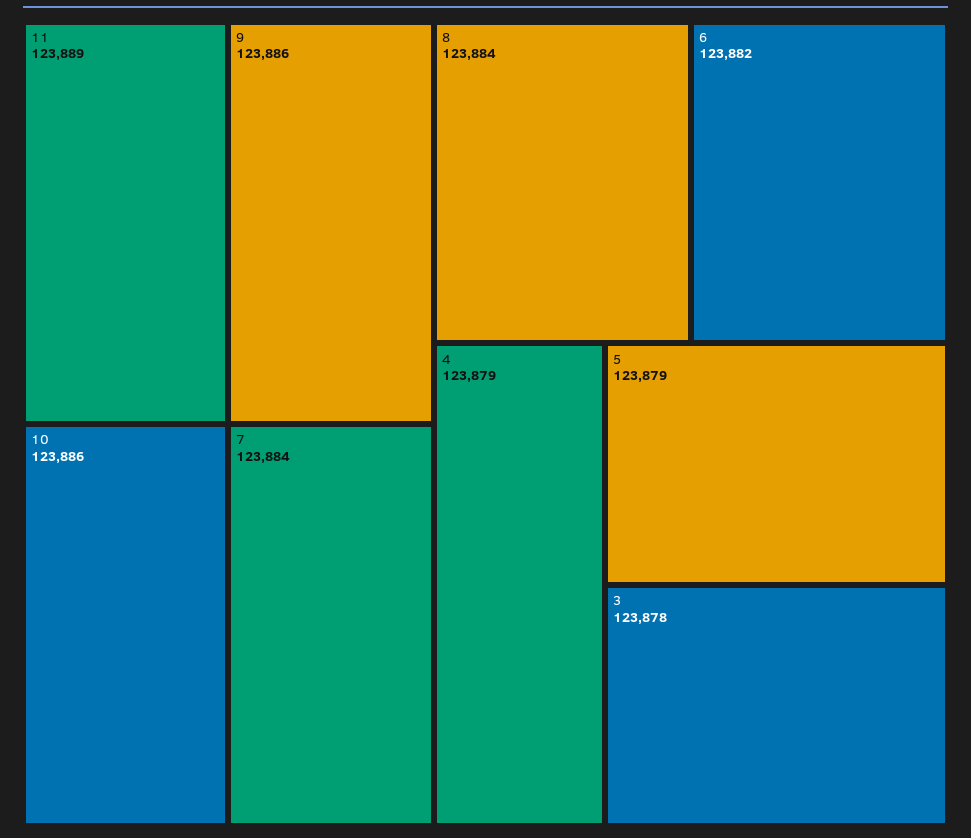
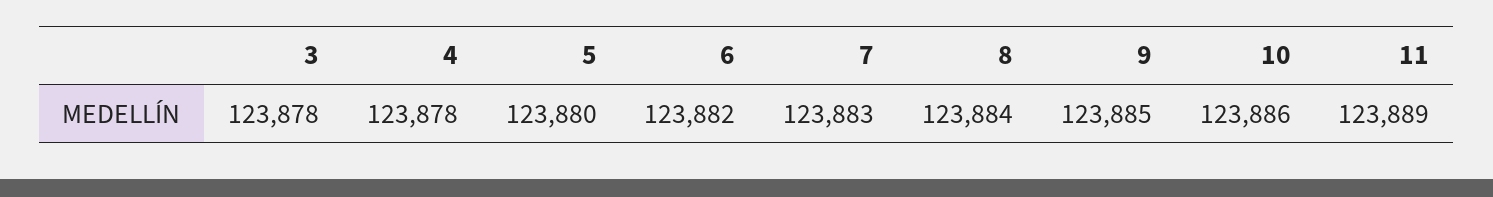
9: 123886 -> 123885
7: 123884 -> 123883
4: 123879 -> 123878
5: 123879 -> 123880

